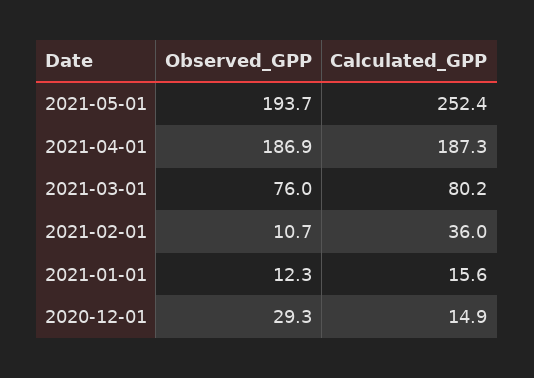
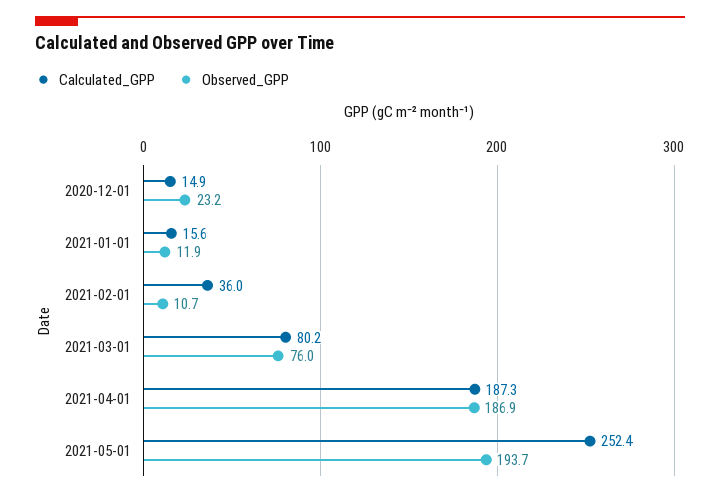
Observed_GPP, 2021-01-01: 12.3 -> 11.9
Observed_GPP, 2020-12-01: 29.3 -> 23.2

